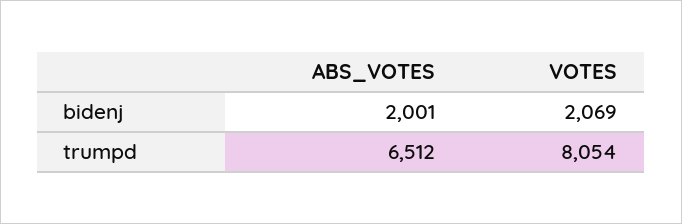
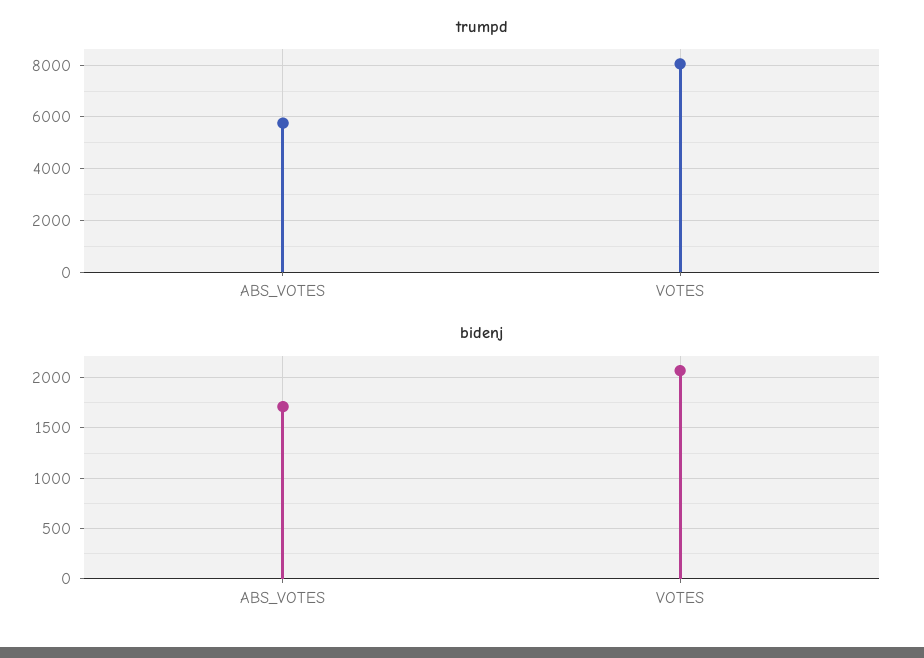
bidenj, ABS_VOTES: 2001 -> 1700
trumpd, ABS_VOTES: 6512 -> 5750

